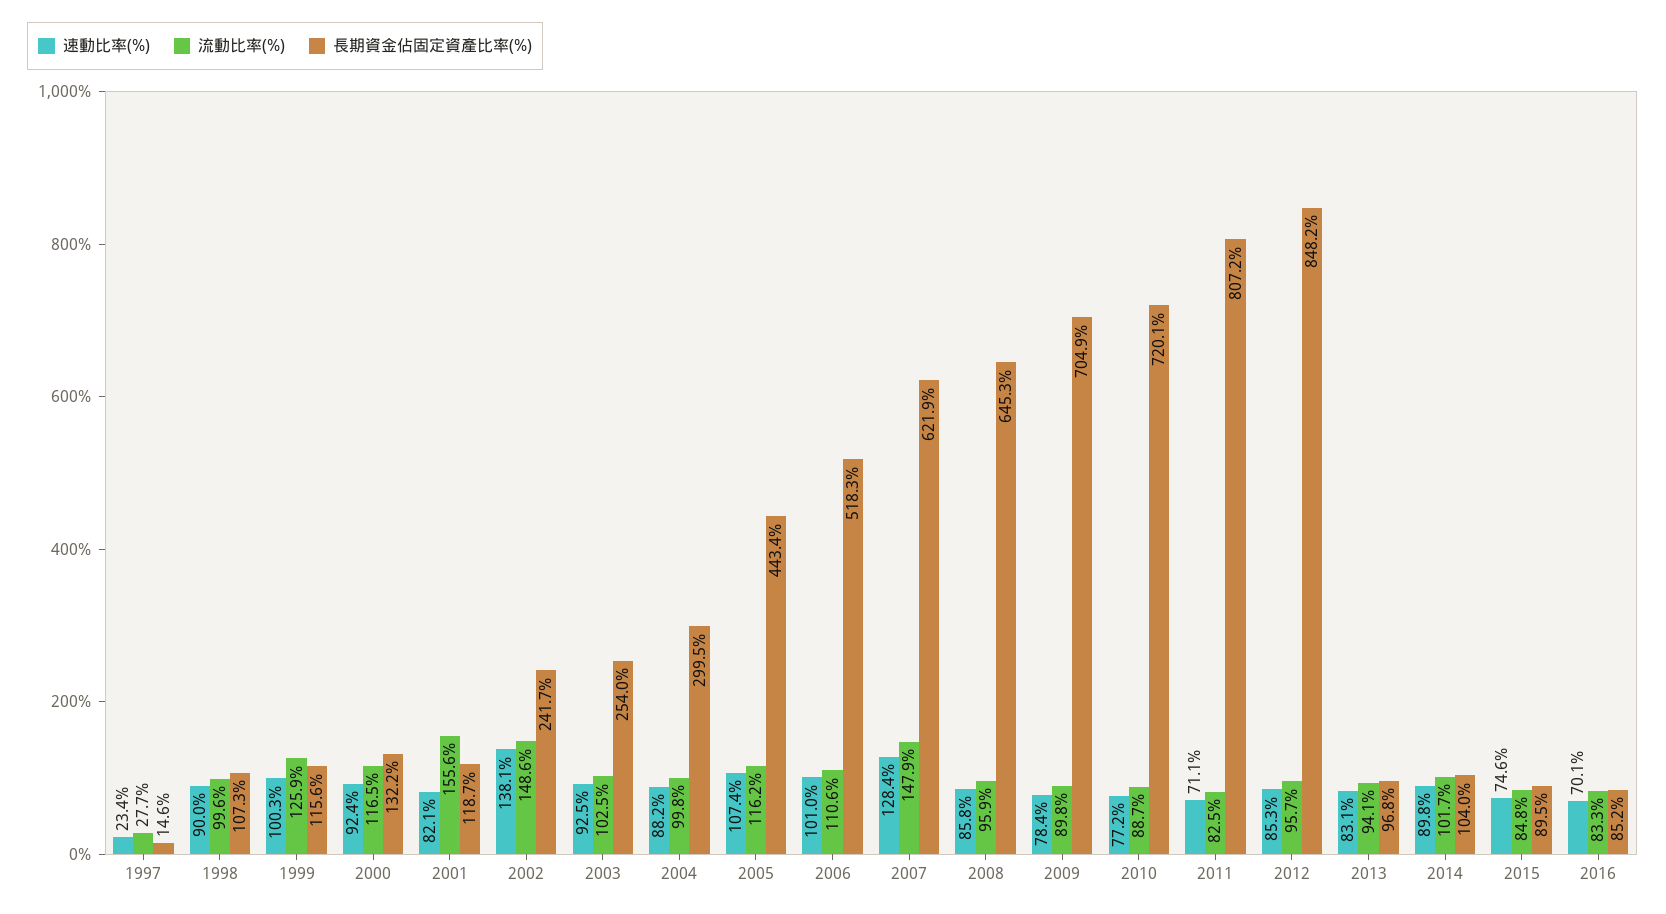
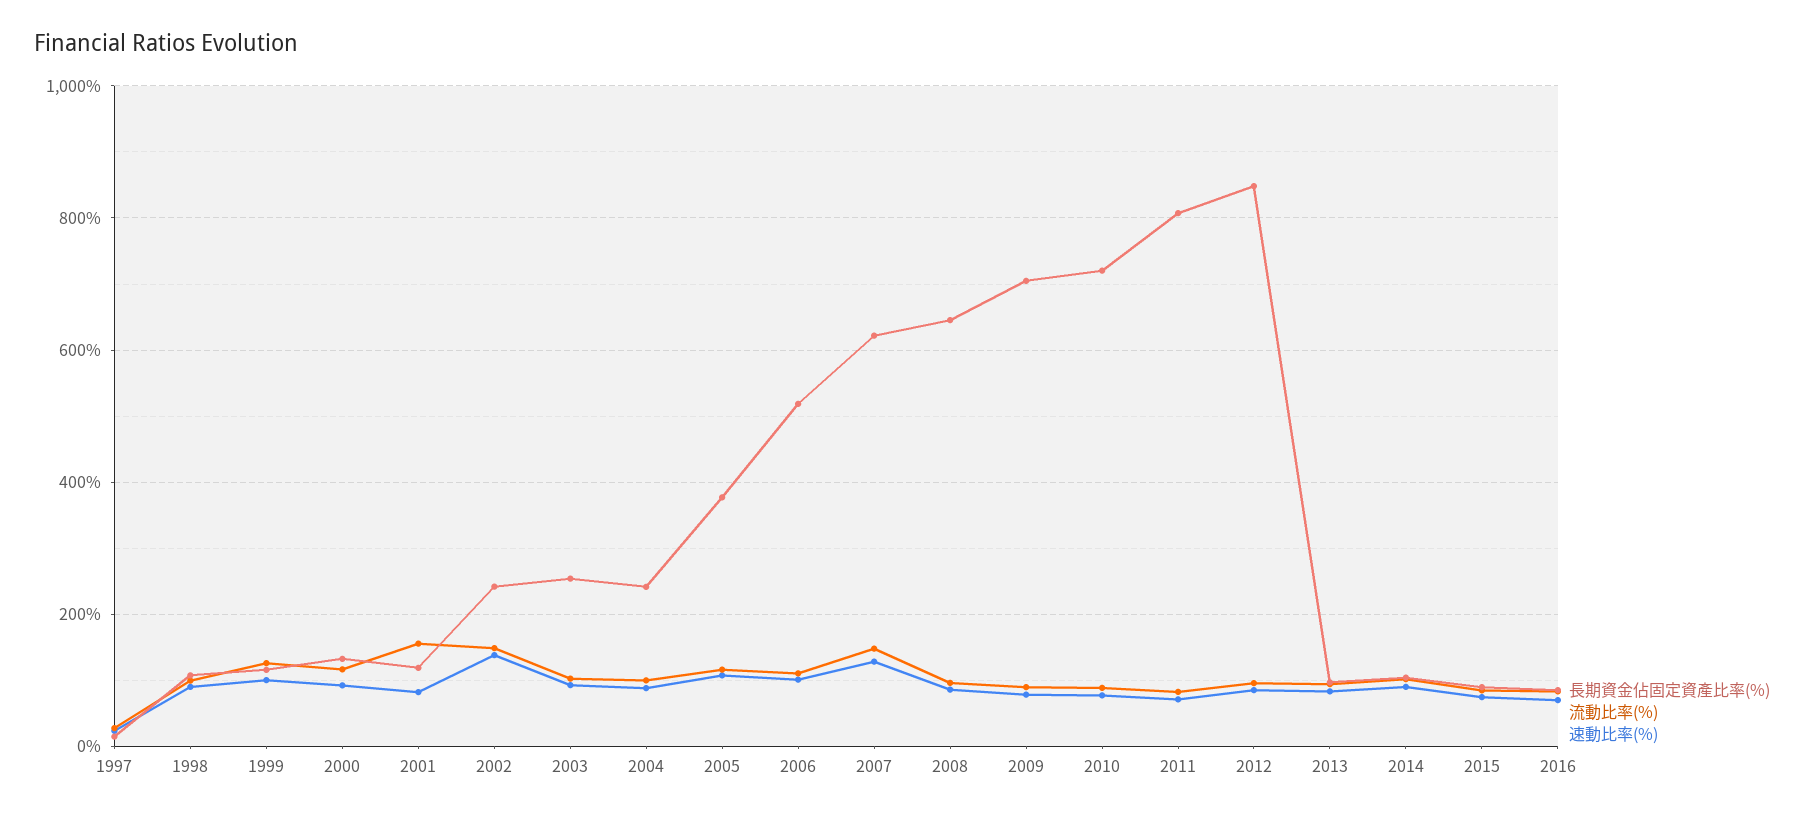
長期資金佔固定資產比率(%), 2004: 299.5 -> 240
長期資金佔固定資產比率(%), 2005: 443.4 -> 380

